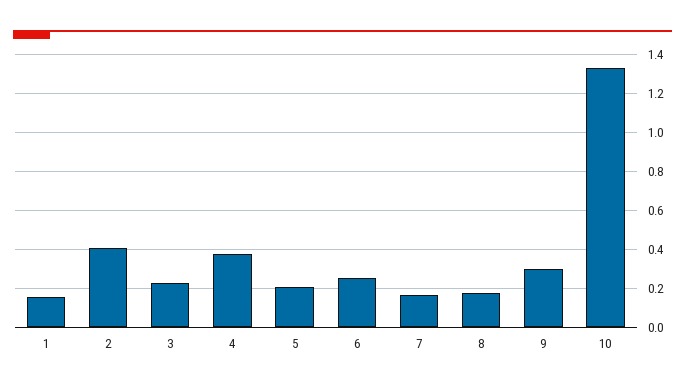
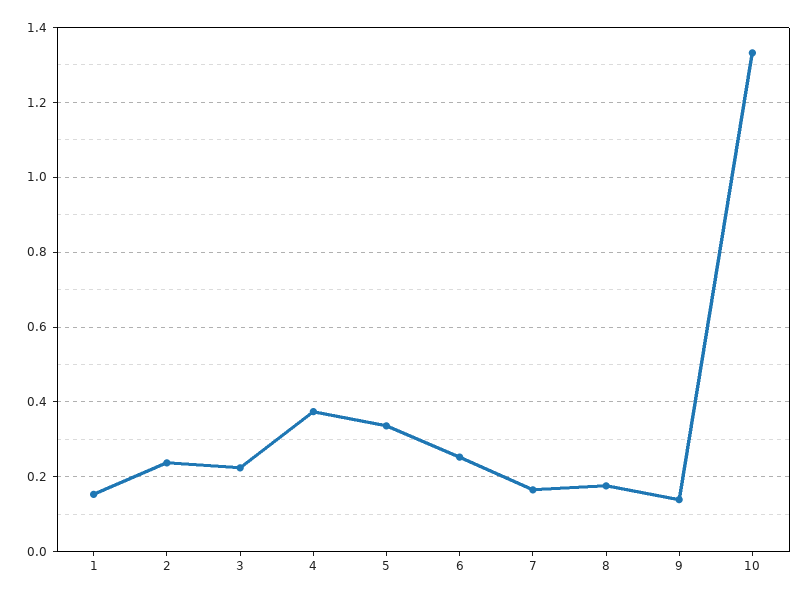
2: 0.4 -> 0.24
5: 0.2 -> 0.34
9: 0.3 -> 0.14

